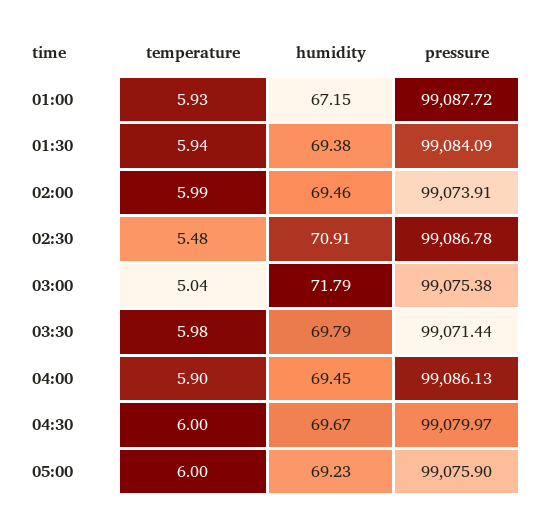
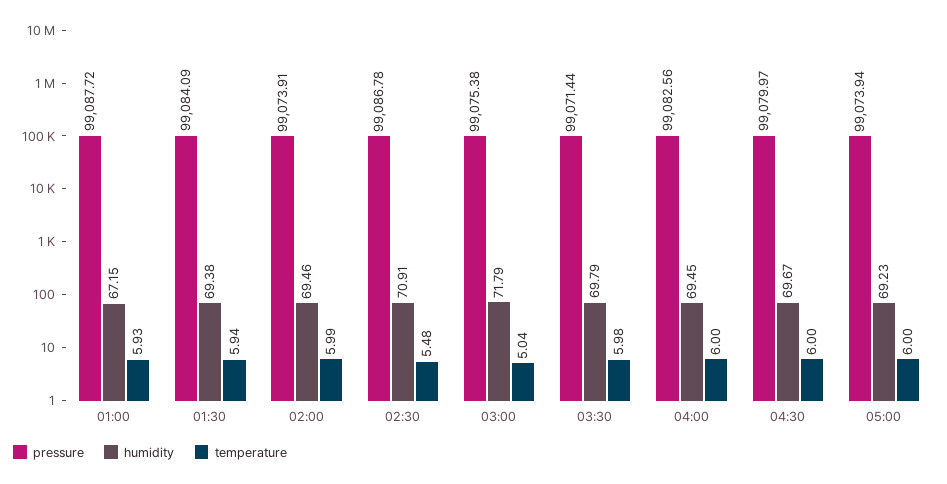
temperature, 04:00: 5.9 -> 6
pressure, 04:00: 99086.13 -> 99082.56
pressure, 05:00: 99075.9 -> 99073.94

